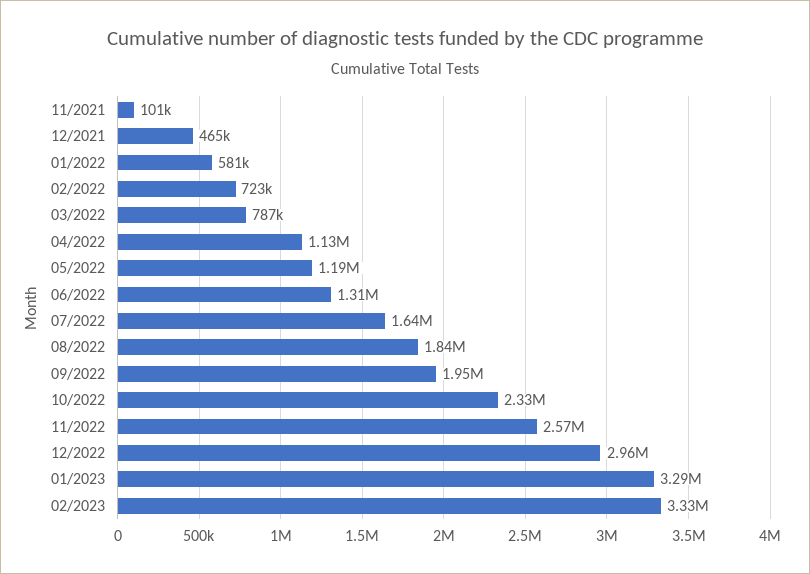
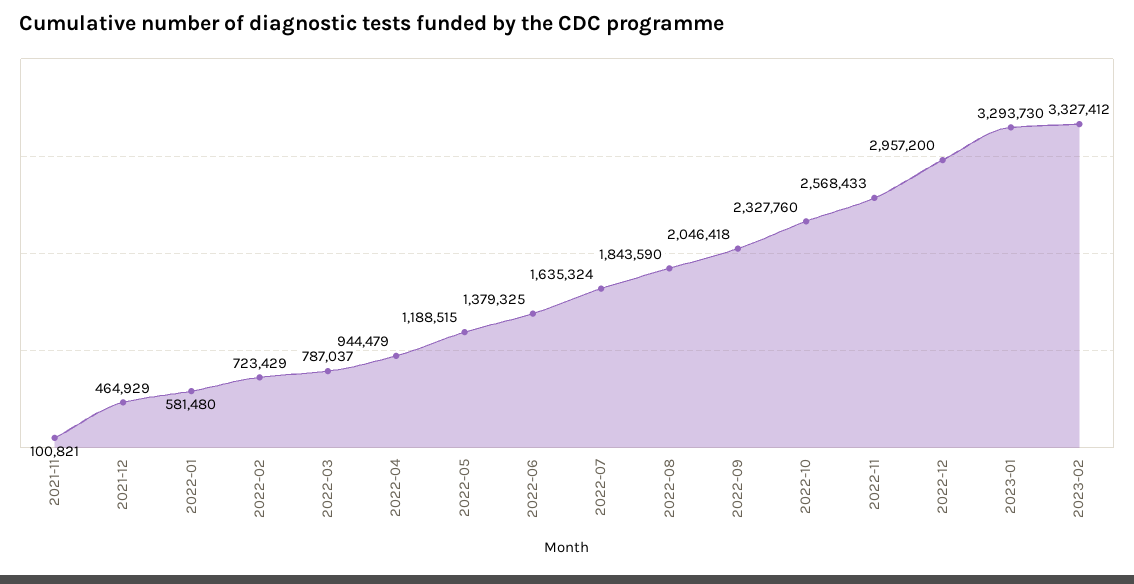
04/2022: 1130000 -> 944479
06/2022: 1310000 -> 1379325
09/2022: 1950000 -> 2046418

